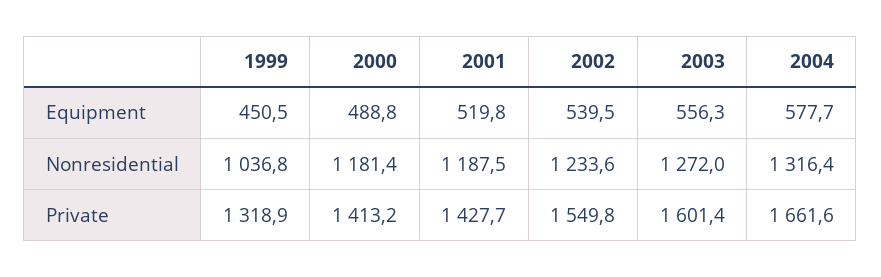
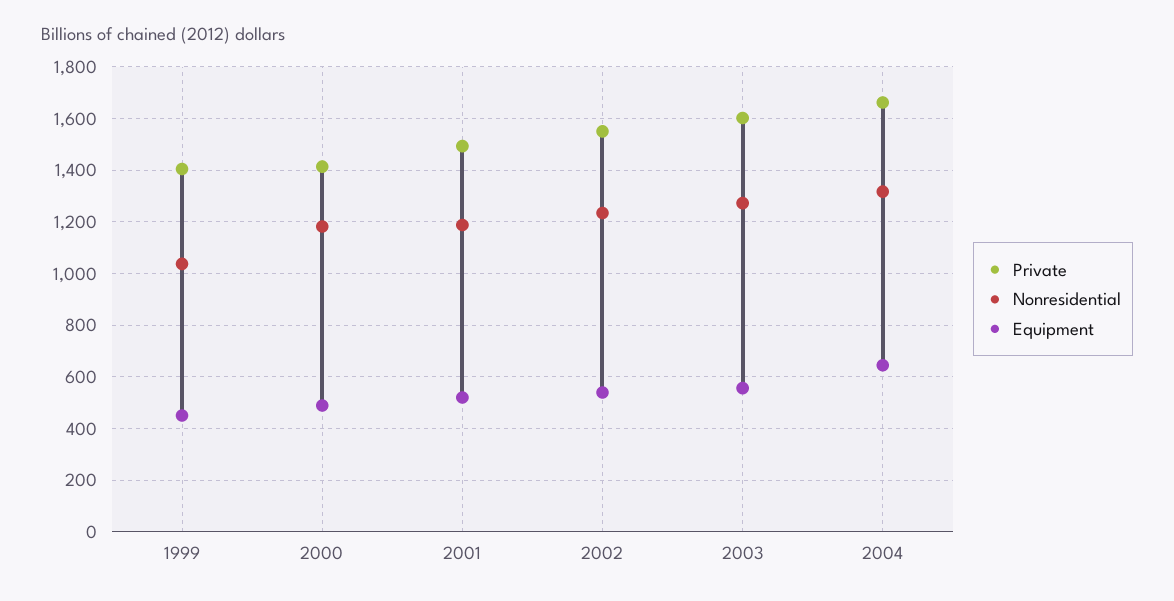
Equipment, 2004: 577.7 -> 650
Private, 1999: 1318.9 -> 1400
Private, 2001: 1427.7 -> 1500

